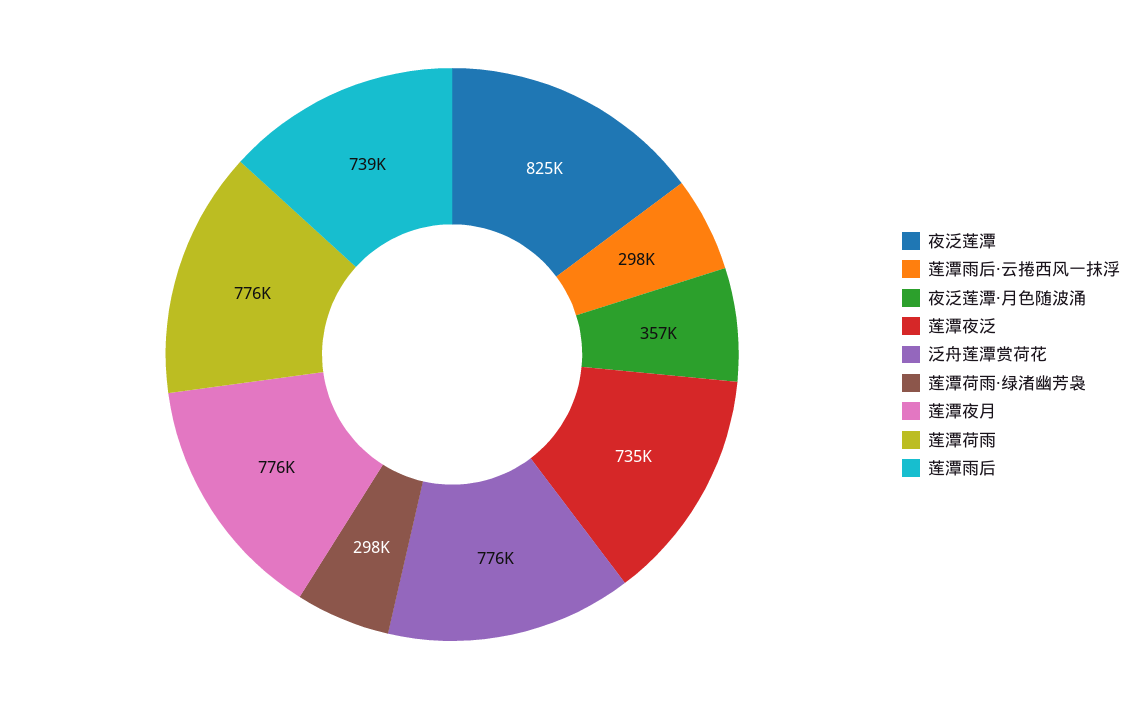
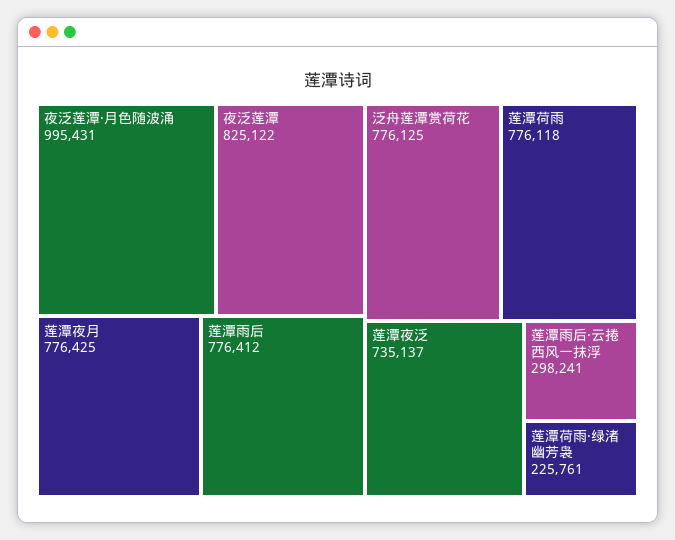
夜泛莲潭·月色随波涌: 357000 -> 995431
莲潭荷雨·绿渚幽芳袅: 298000 -> 225761
莲潭雨后: 739000 -> 776412

